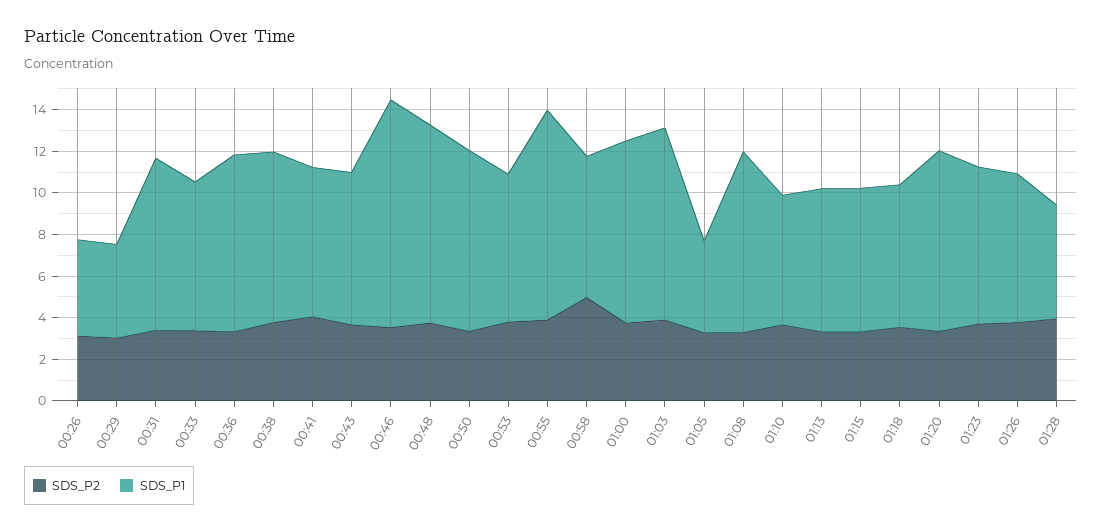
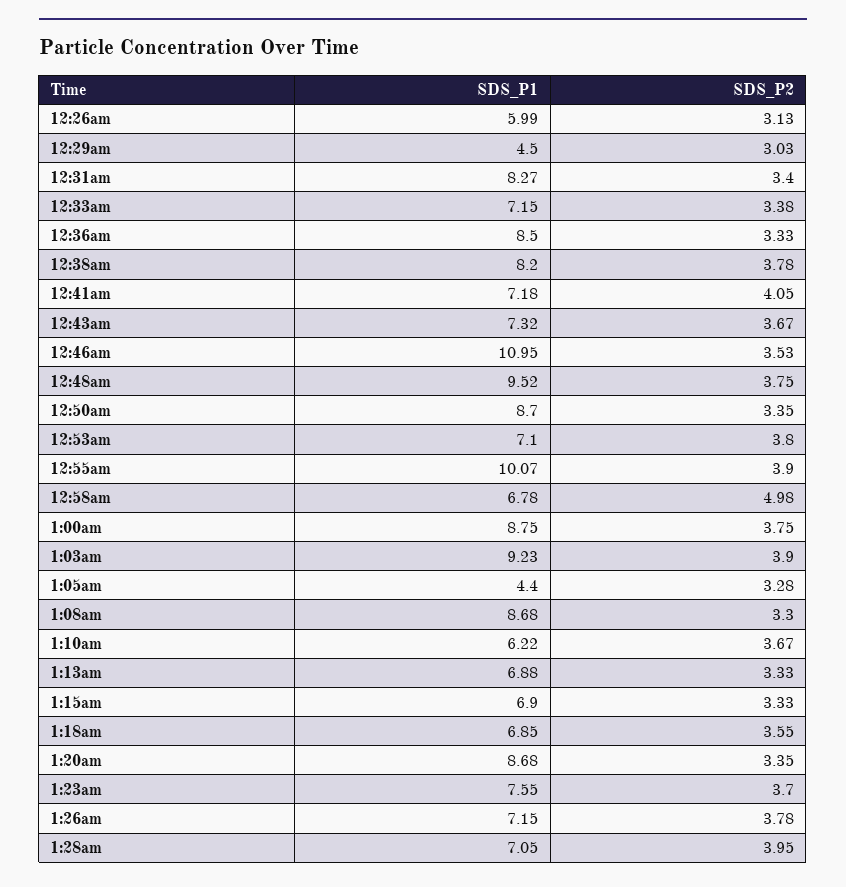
SDS_P1, 00:26: 4.5 -> 5.99
SDS_P1, 01:28: 5.5 -> 7.05

